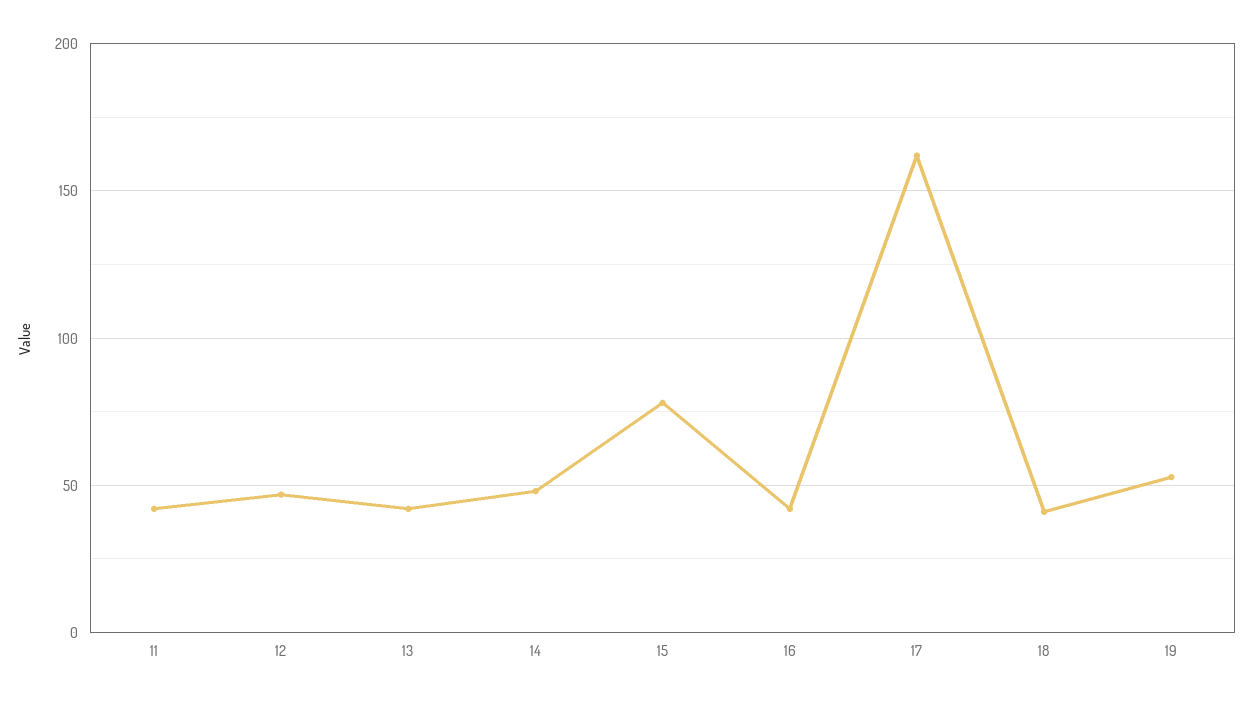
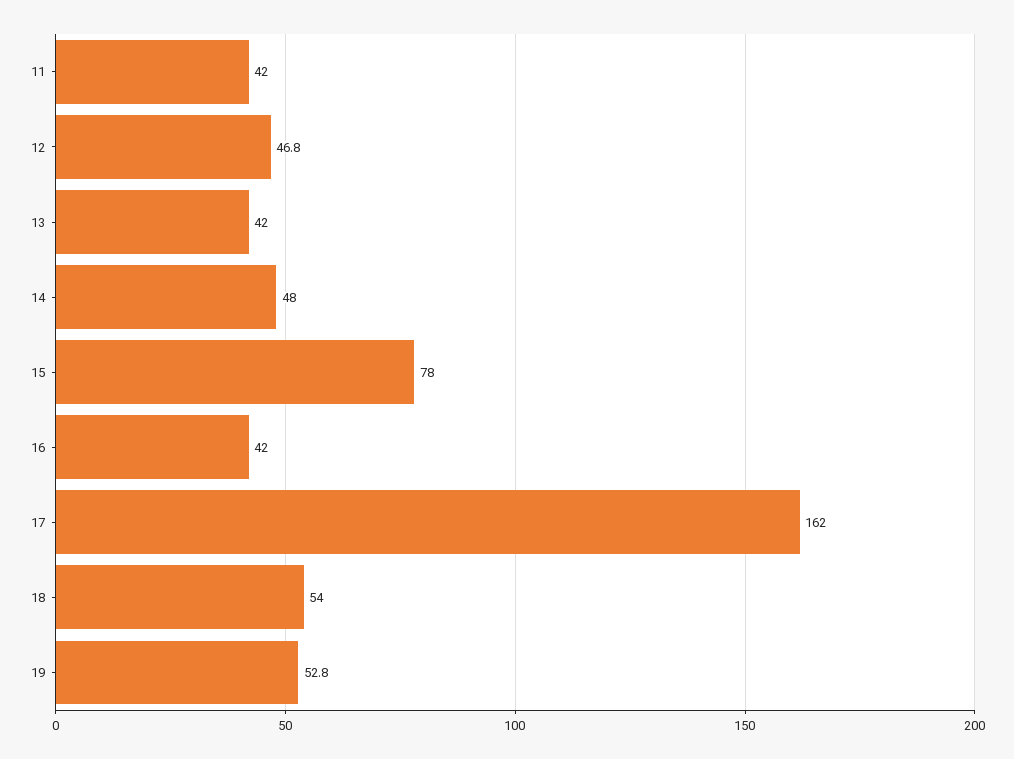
18: 40 -> 54

